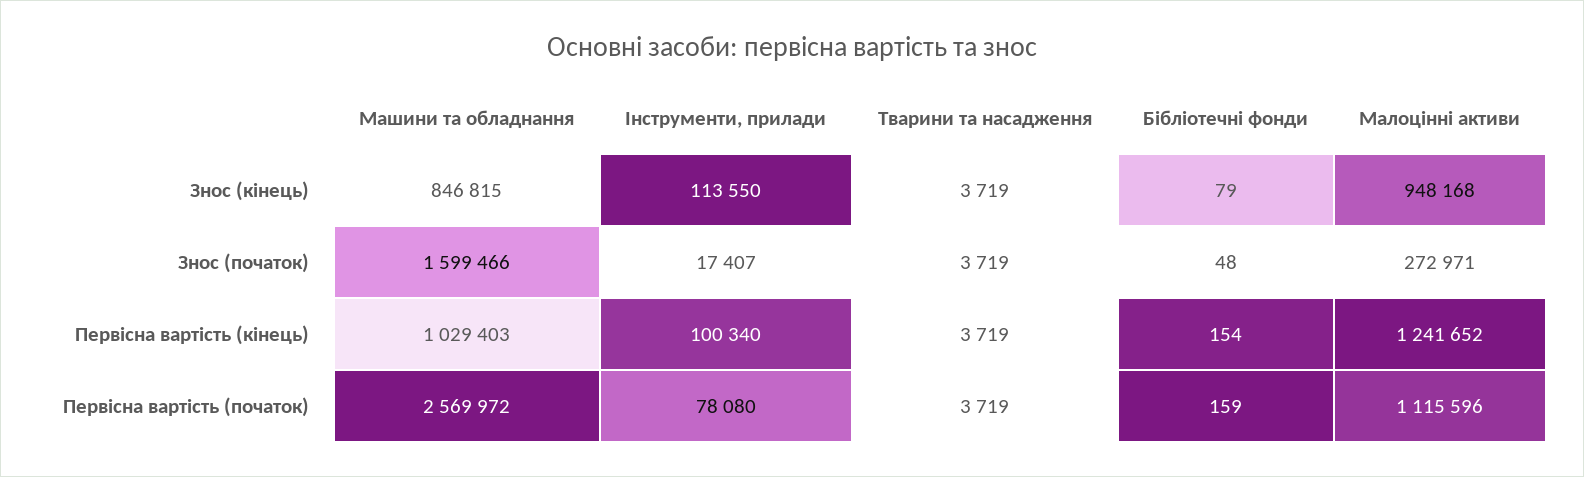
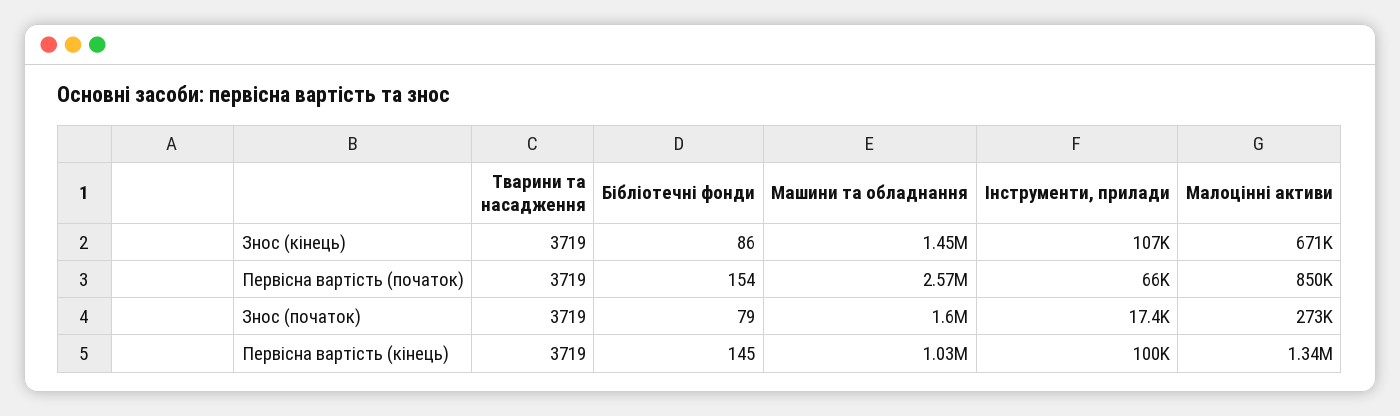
Машини та обладнання, Знос (кінець): 846815 -> 1450000
Інструменти, прилади, Знос (кінець): 113550 -> 107000
Бібліотечні фонди, Знос (кінець): 79 -> 86
Малоцінні активи, Знос (кінець): 948168 -> 671000
Бібліотечні фонди, Знос (початок): 48 -> 79
Бібліотечні фонди, Первісна вартість (кінець): 154 -> 145
Малоцінні активи, Первісна вартість (кінець): 1241652 -> 1340000
Інструменти, прилади, Первісна вартість (початок): 78080 -> 66000
Бібліотечні фонди, Первісна вартість (початок): 159 -> 154
Малоцінні активи, Первісна вартість (початок): 1115596 -> 850000

